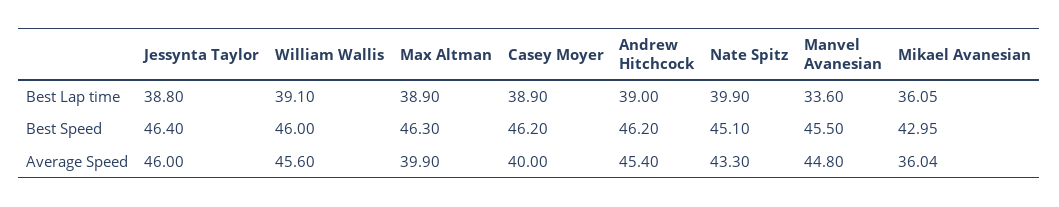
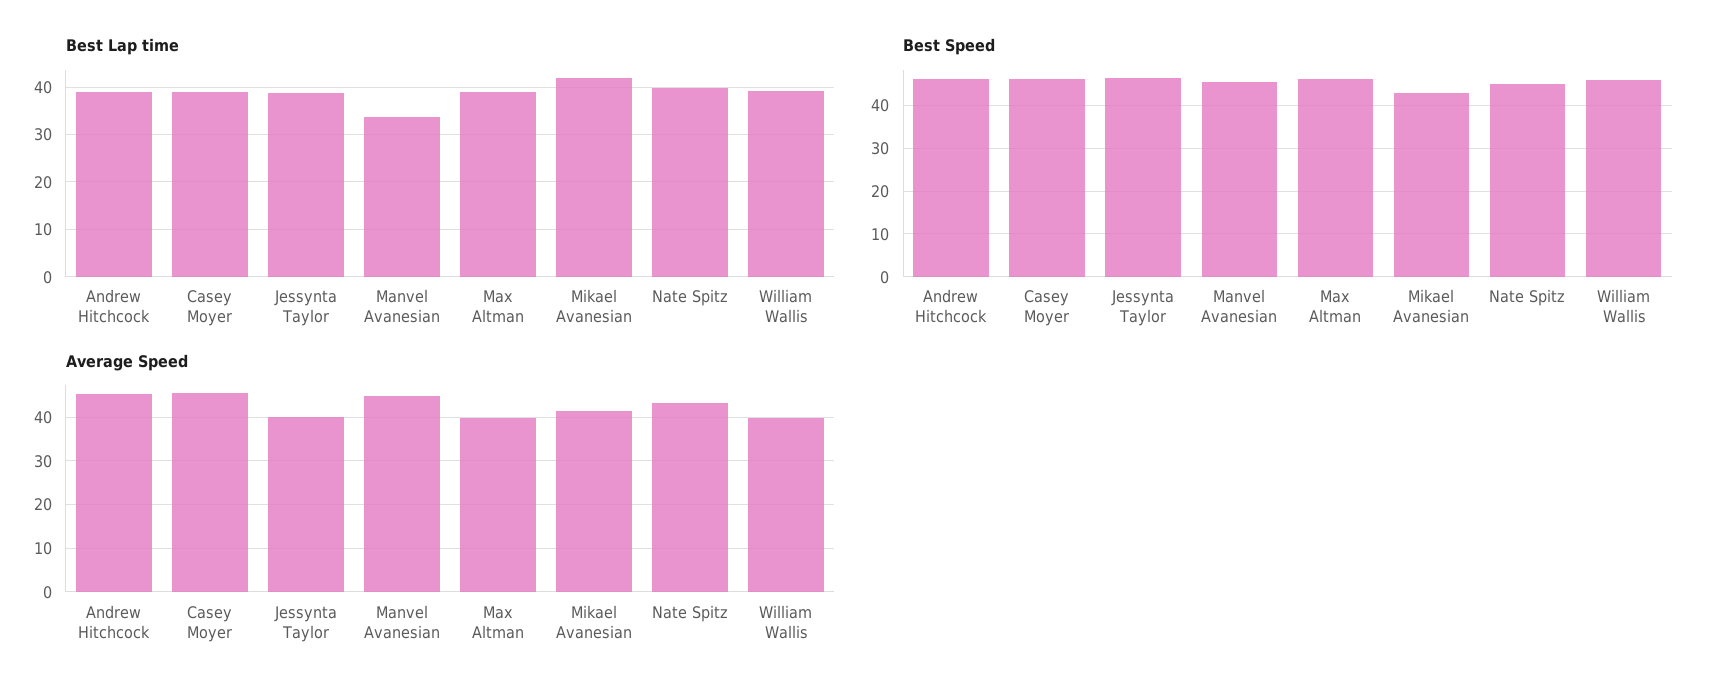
Best Lap time, Mikael Avanesian: 36.05 -> 42
Average Speed, Jessynta Taylor: 46 -> 40
Average Speed, William Wallis: 45.6 -> 40
Average Speed, Casey Moyer: 40 -> 46
Average Speed, Mikael Avanesian: 36.04 -> 42

